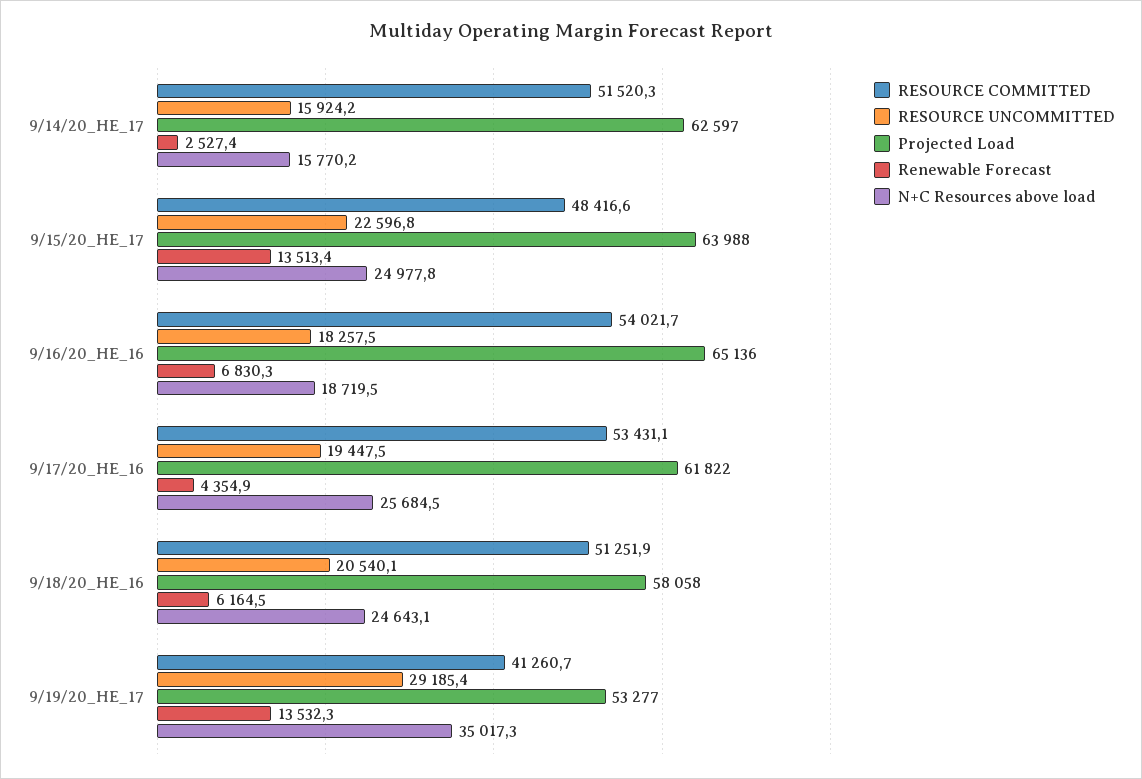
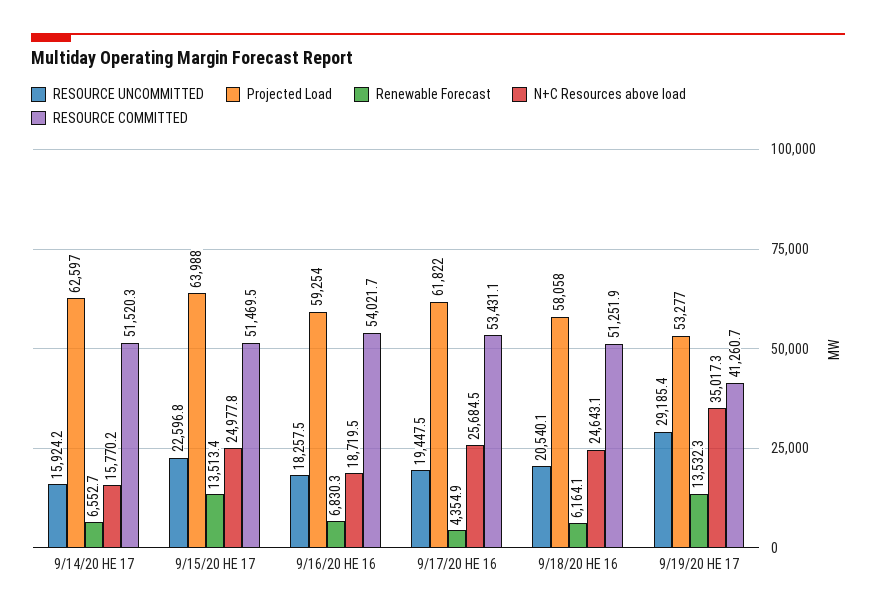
Renewable Forecast, 9/14/20_HE_17: 2527.4 -> 6552.7
RESOURCE COMMITTED, 9/15/20_HE_17: 48416.6 -> 51469.5
Projected Load, 9/16/20_HE_16: 65136 -> 59254
Renewable Forecast, 9/18/20_HE_16: 6164.5 -> 6164.1

